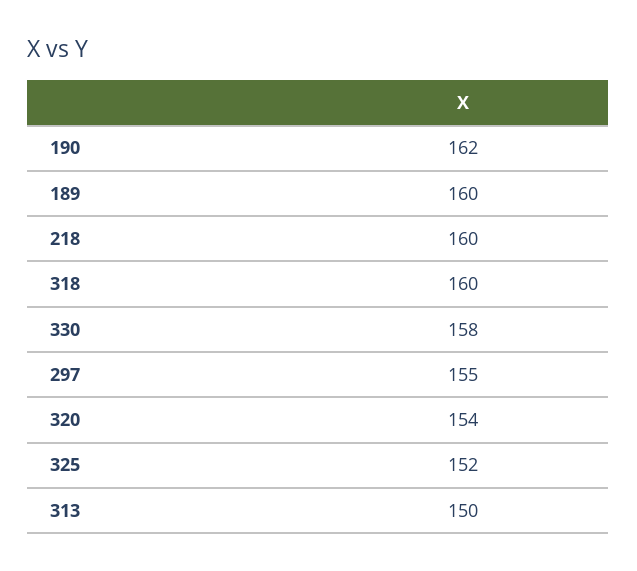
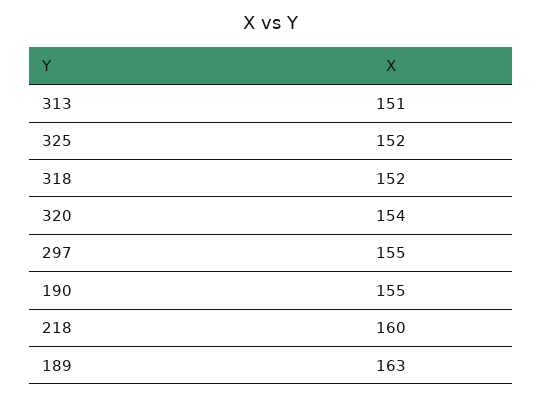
190: 162 -> 155
189: 160 -> 163
318: 160 -> 152
330: 158 -> none
313: 150 -> 151

